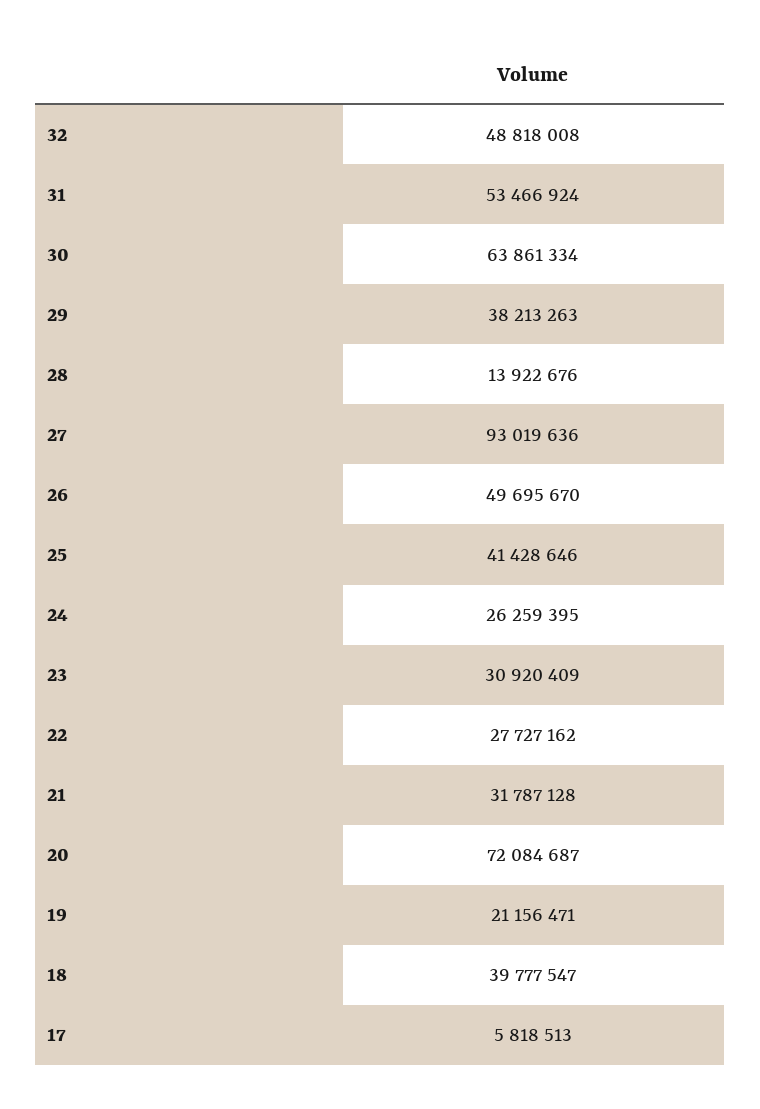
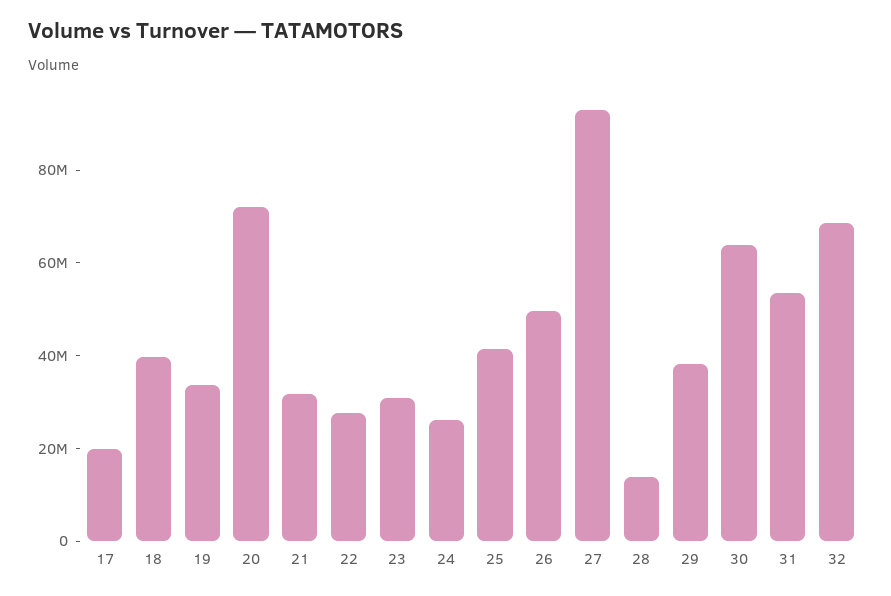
32: 48818008 -> 70000000
19: 21156471 -> 35000000
17: 5818513 -> 20000000

